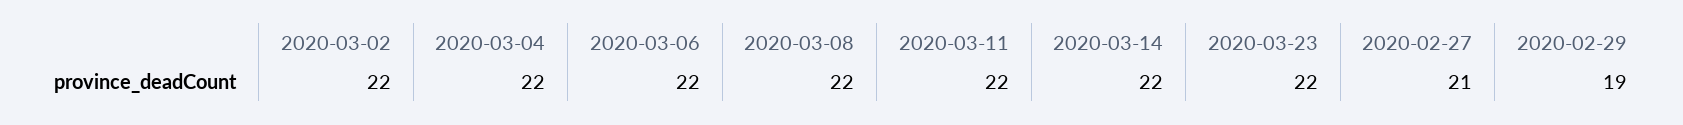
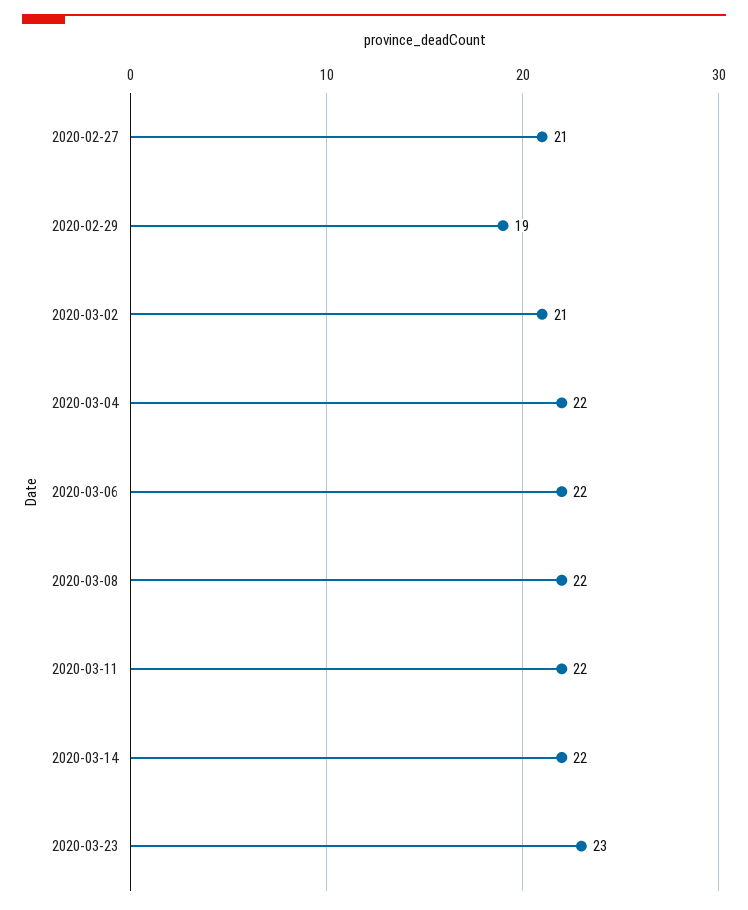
2020-03-02: 22 -> 21
2020-03-23: 22 -> 23

